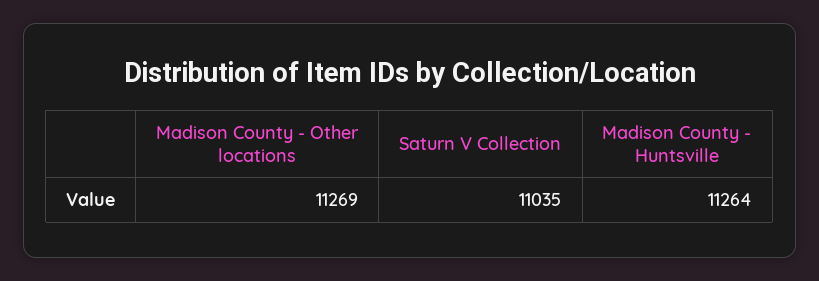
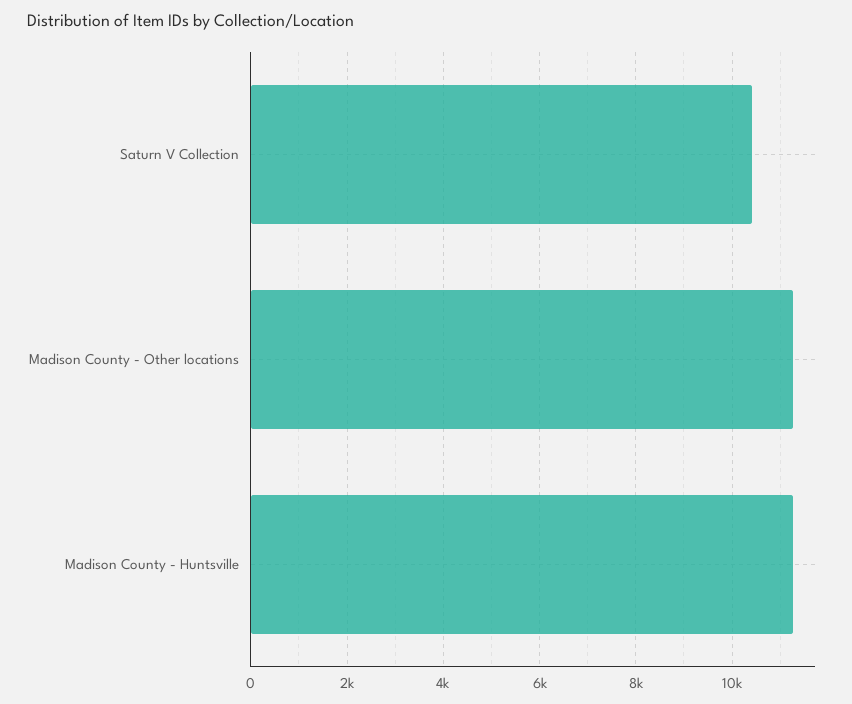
Saturn V Collection: 11035 -> 10400

